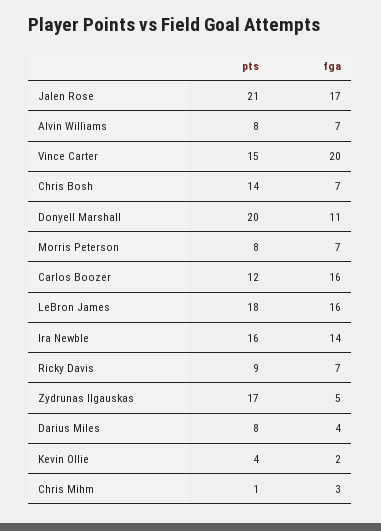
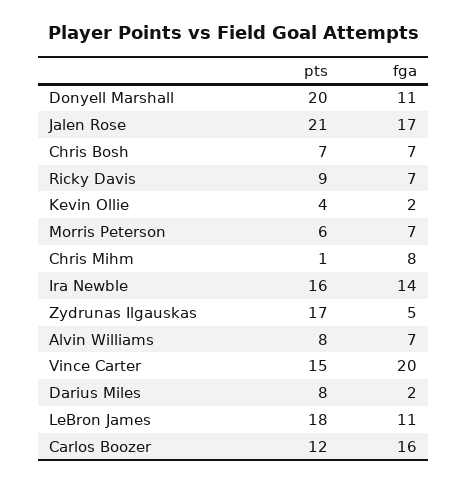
pts, Chris Bosh: 14 -> 7
pts, Morris Peterson: 8 -> 6
fga, LeBron James: 16 -> 11
fga, Darius Miles: 4 -> 2
fga, Chris Mihm: 3 -> 8

